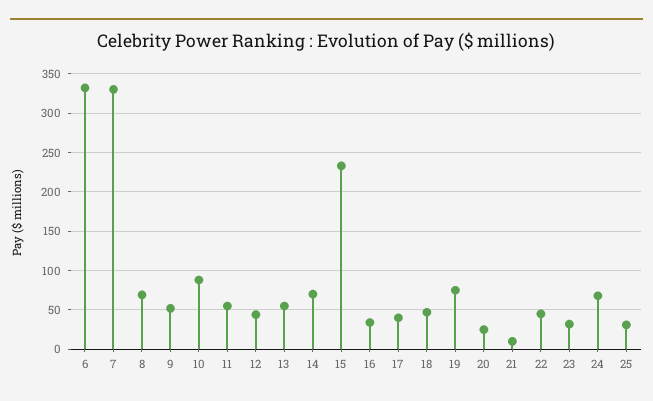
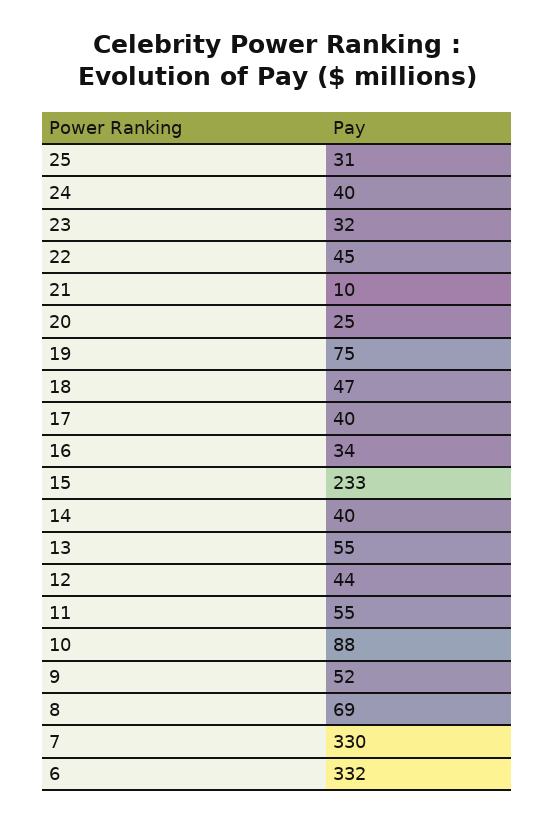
14: 70 -> 40
24: 70 -> 40

